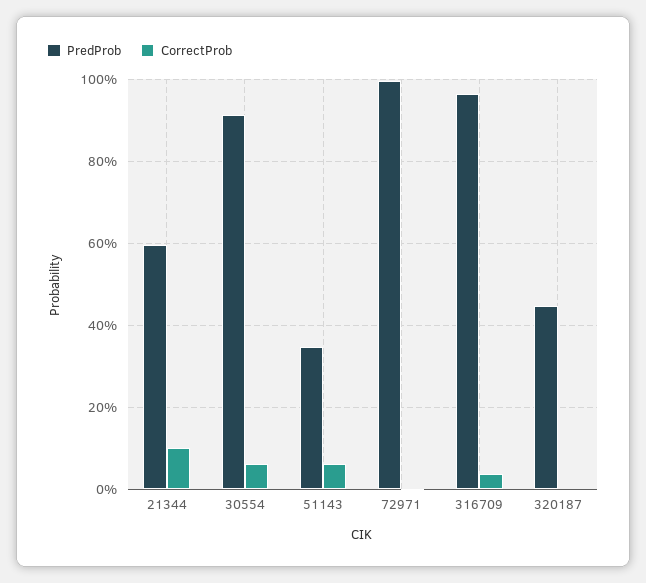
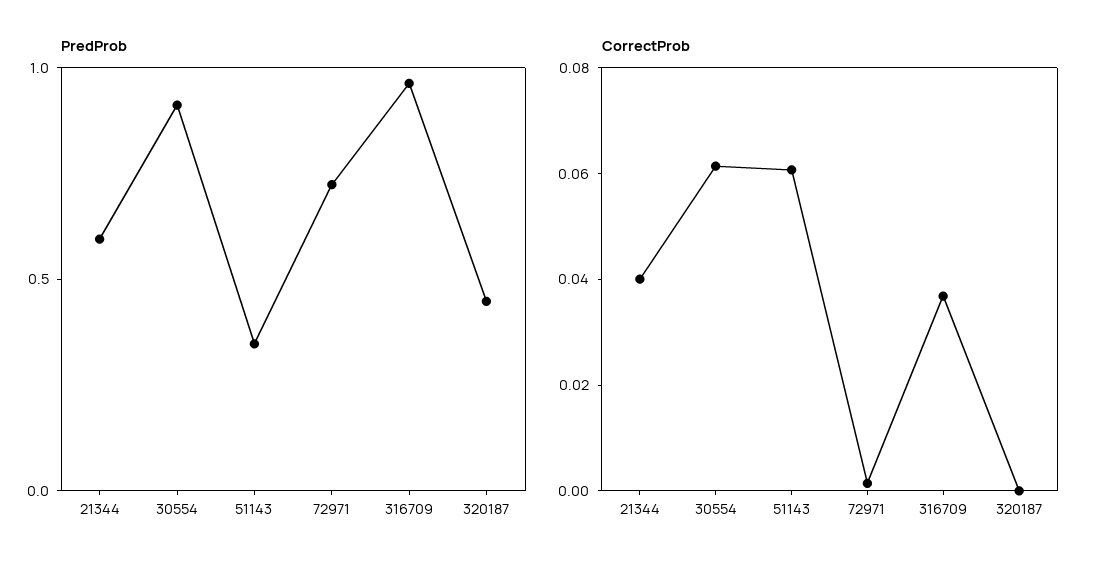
CorrectProb, 21344: 0.1 -> 0.04
PredProb, 72971: 1 -> 0.7

